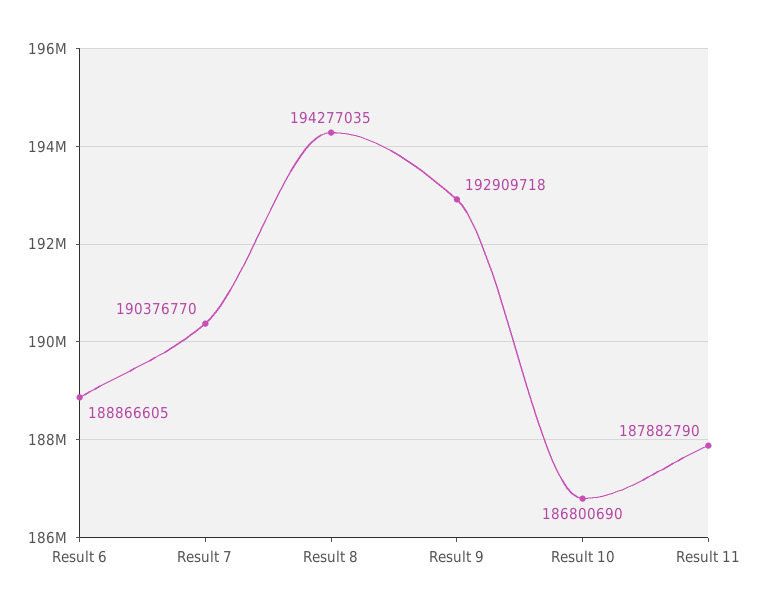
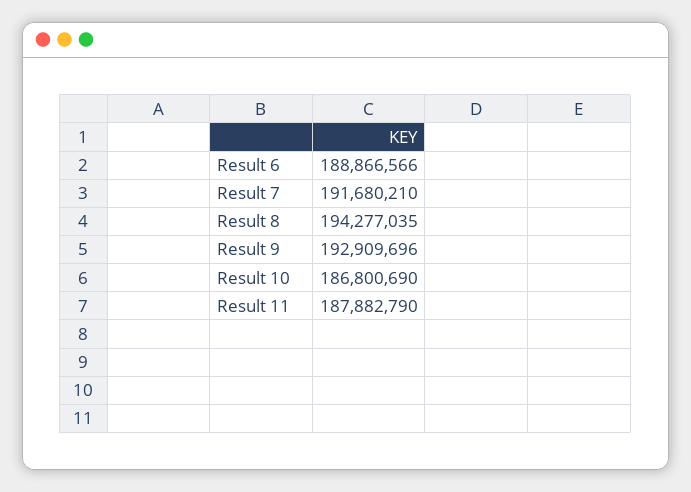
Result 6: 188866605 -> 188866566
Result 7: 190376770 -> 191680210
Result 9: 192909718 -> 192909696

